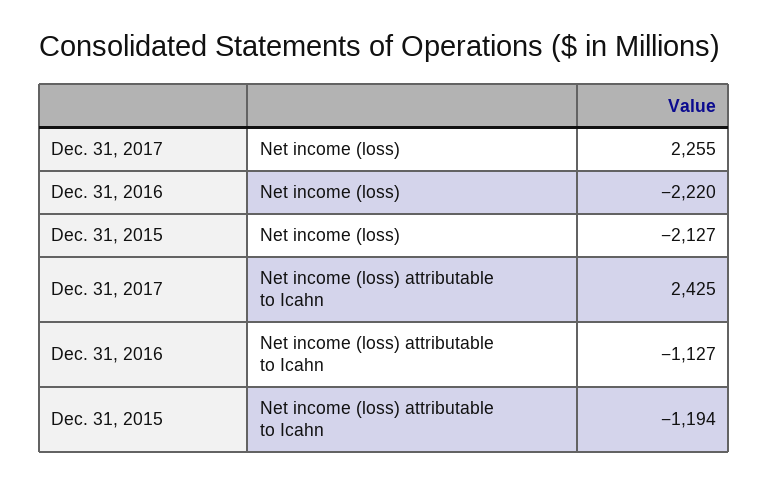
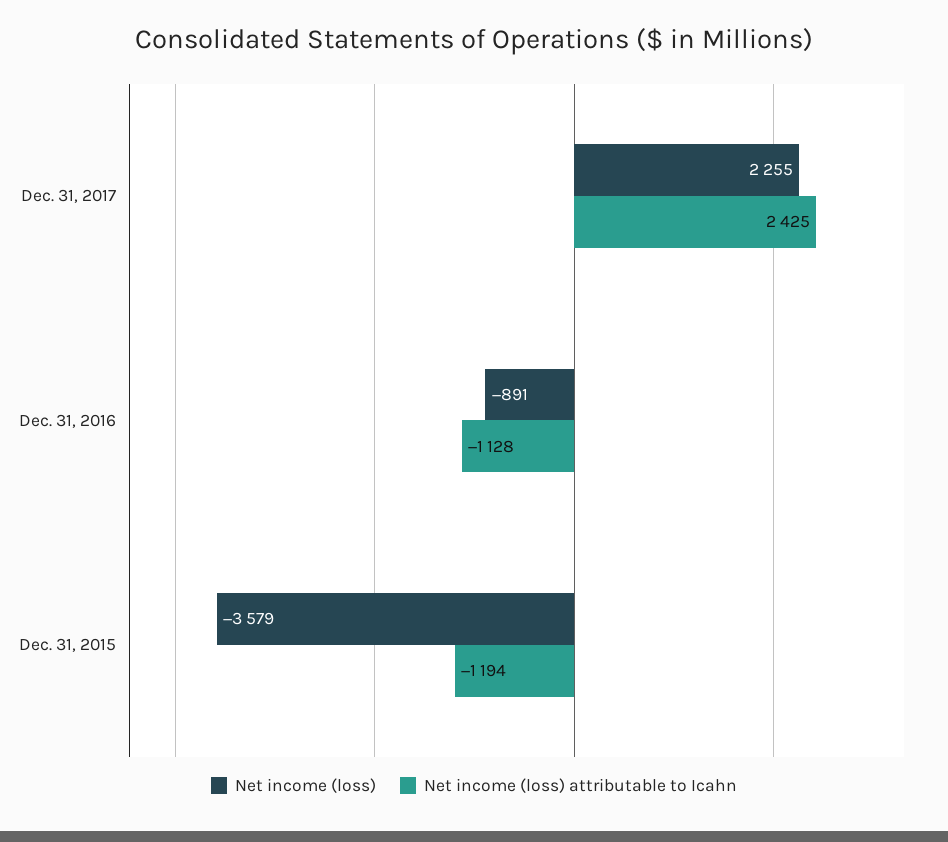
Net income (loss), Dec. 31, 2016: -2220 -> -891
Net income (loss), Dec. 31, 2015: -2127 -> -3579
Net income (loss) attributable to Icahn, Dec. 31, 2016: -1127 -> -1128

